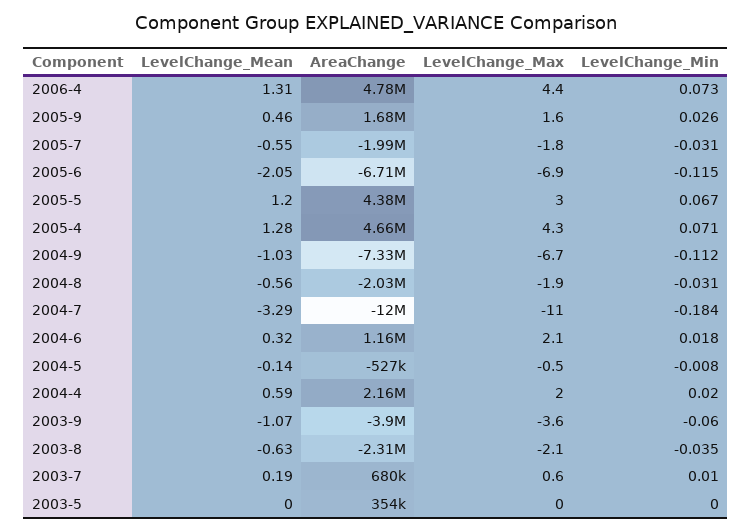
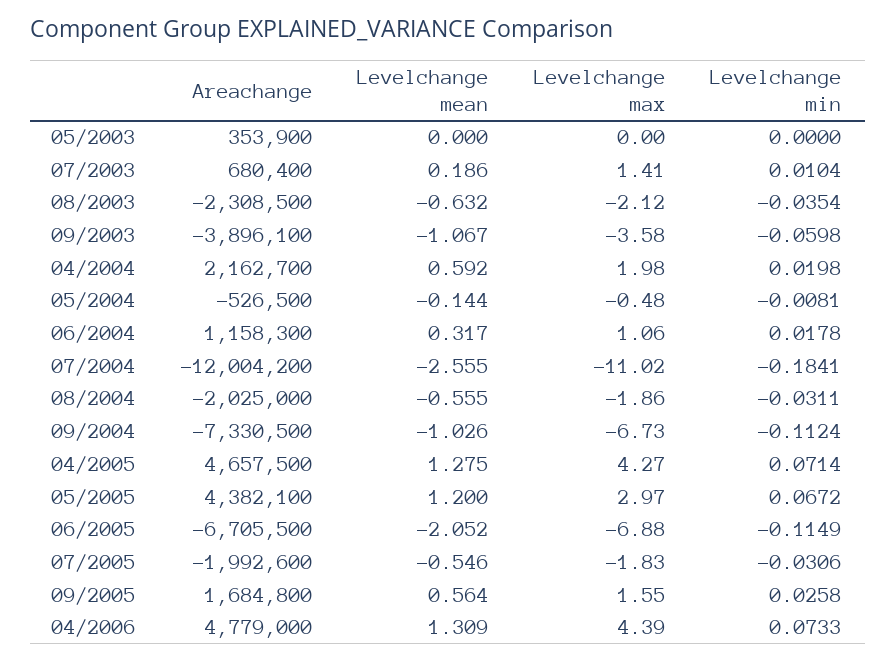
LevelChange_Mean, 2005-9: 0.46 -> 0.564
LevelChange_Mean, 2004-7: -3.29 -> -2.555
LevelChange_Max, 2004-6: 2.1 -> 1.06
LevelChange_Max, 2003-7: 0.6 -> 1.41

